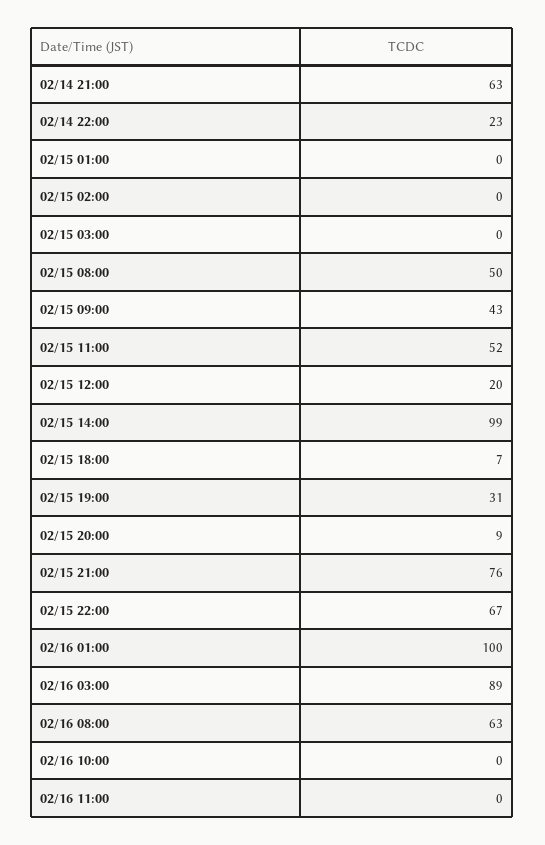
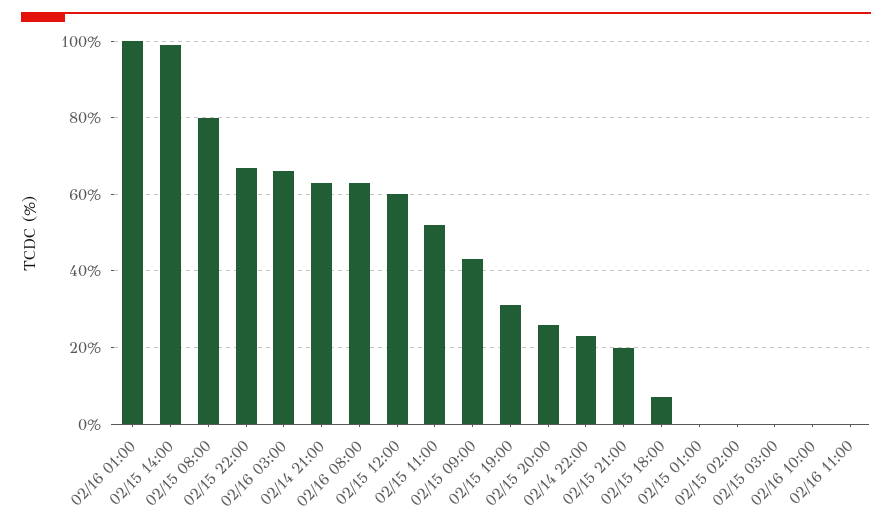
02/15 08:00: 50 -> 80
02/15 12:00: 20 -> 60
02/15 20:00: 9 -> 25
02/15 21:00: 76 -> 20
02/16 03:00: 89 -> 65

